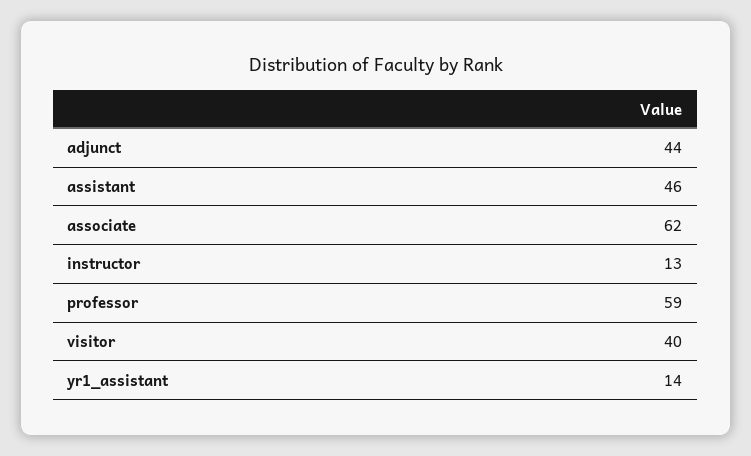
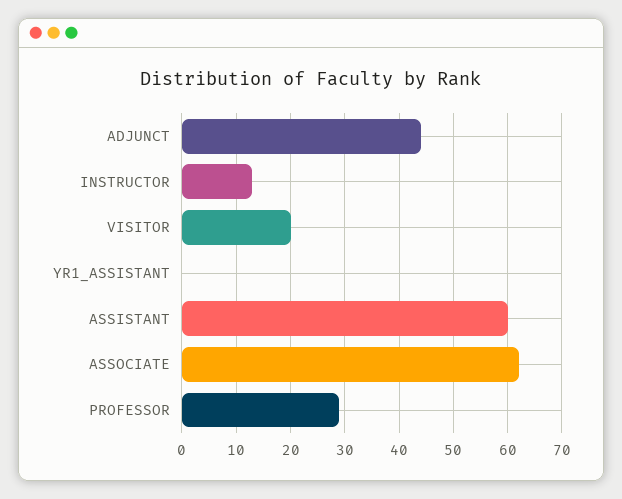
assistant: 46 -> 60
professor: 59 -> 30
visitor: 40 -> 20
yr1_assistant: 14 -> 0

